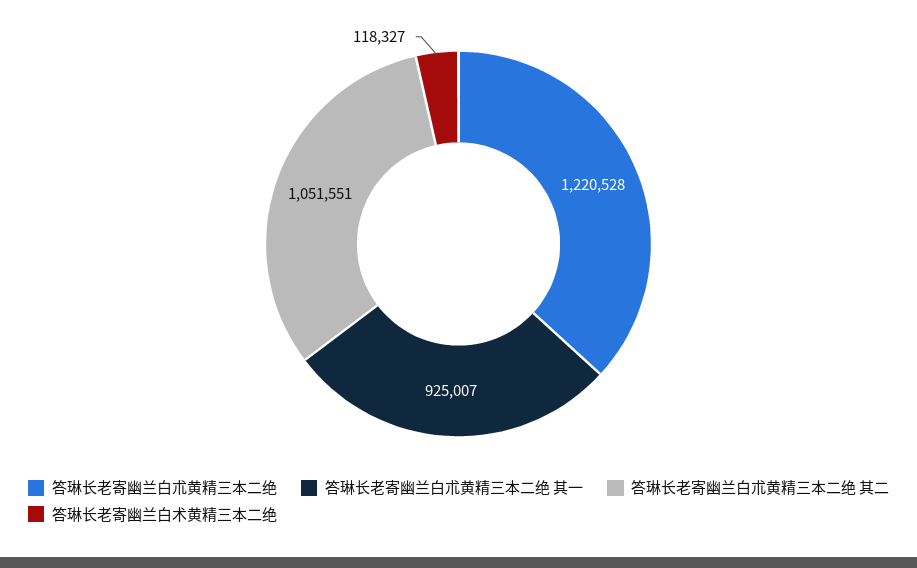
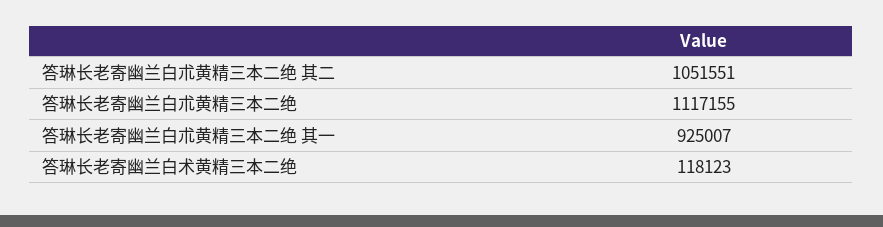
答琳长老寄幽兰白朮黄精三本二绝: 1220528 -> 1117155
答琳长老寄幽兰白术黄精三本二绝: 118327 -> 118123

